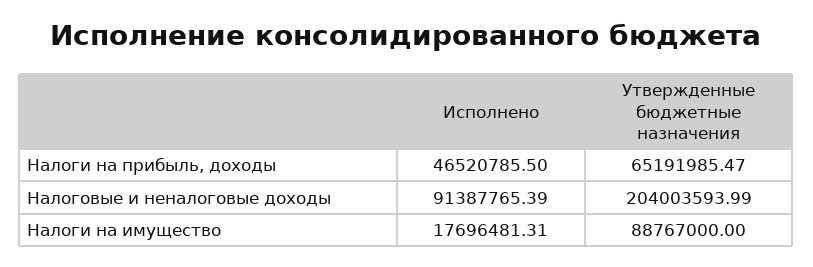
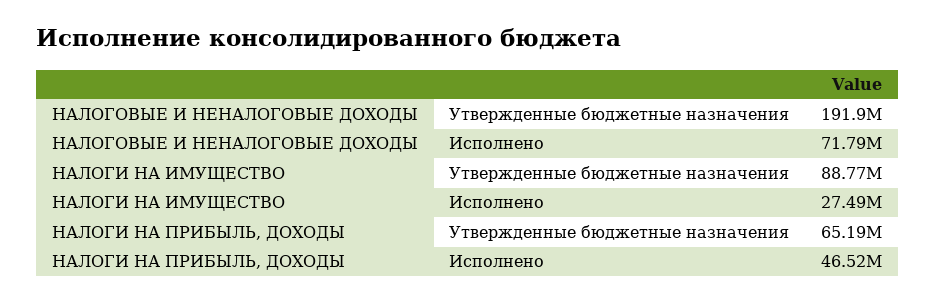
Исполнено, Налоговые и неналоговые доходы: 91387765.39 -> 71790000
Утвержденные бюджетные назначения, Налоговые и неналоговые доходы: 204003593.99 -> 191900000
Исполнено, Налоги на имущество: 17696481.31 -> 27490000

